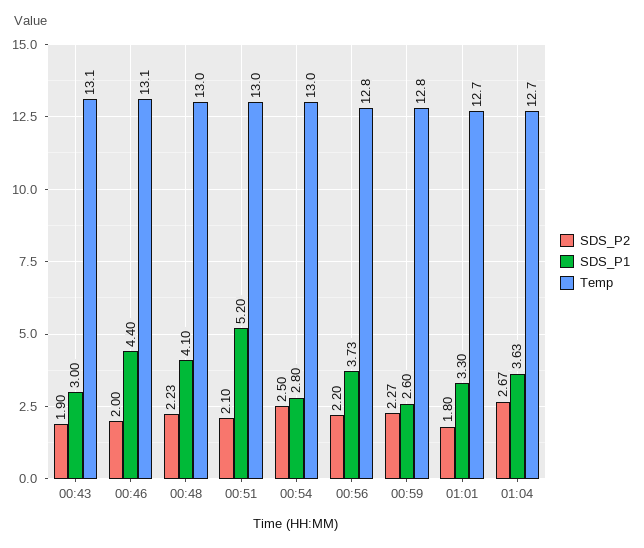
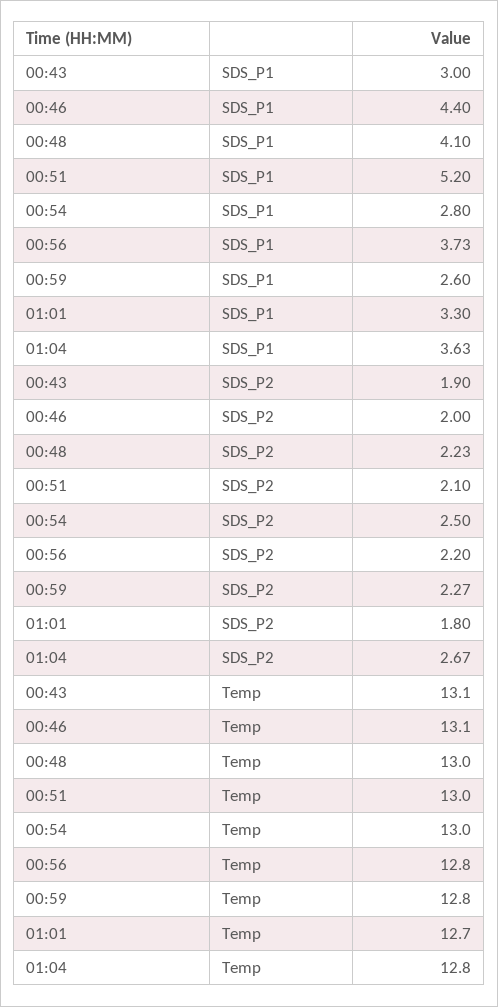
Temp, 01:04: 12.7 -> 12.8

